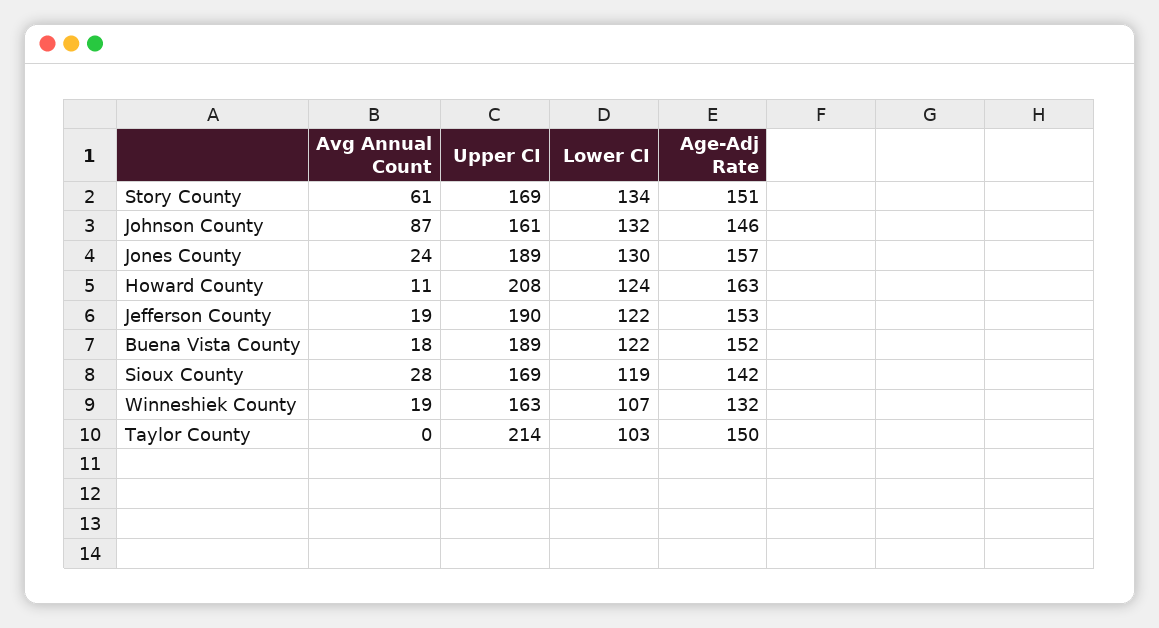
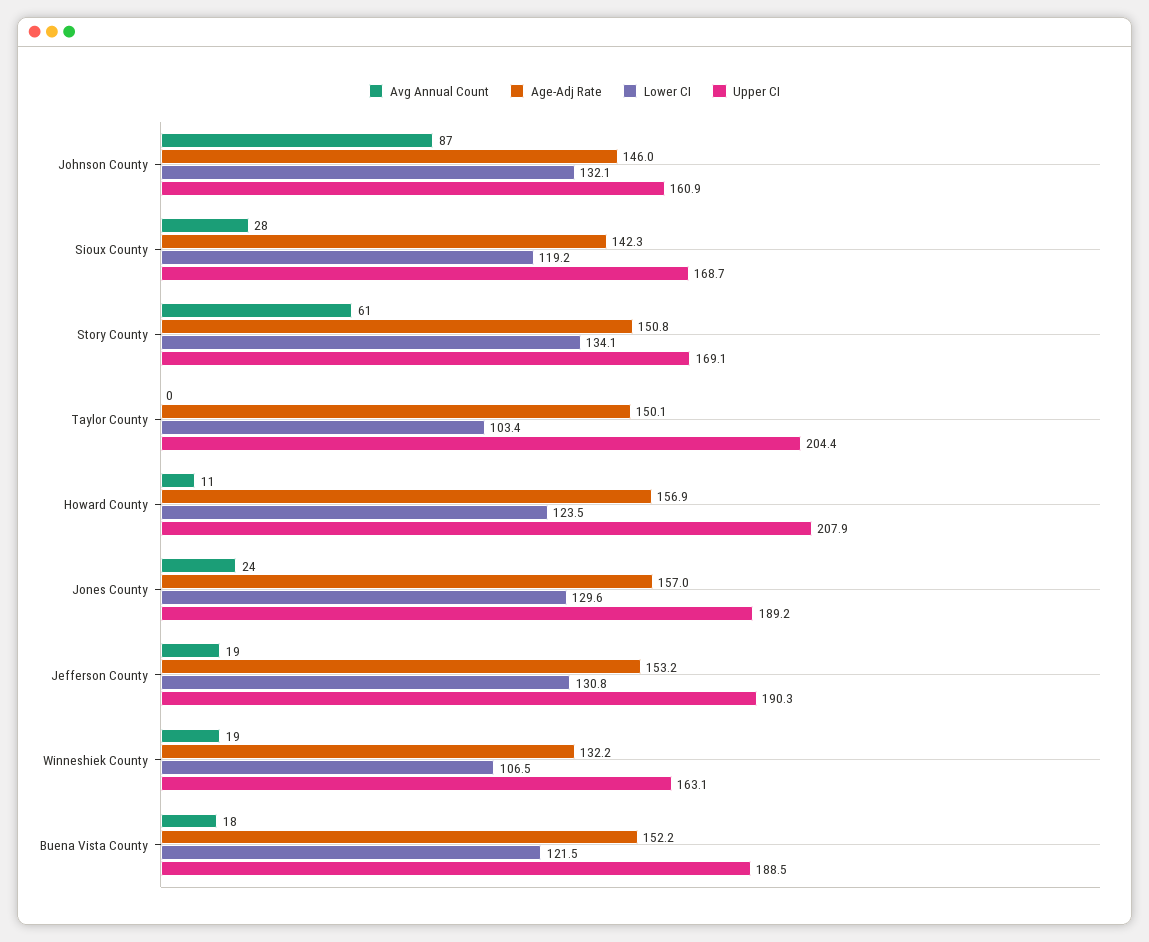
Age-Adj Rate, Howard County: 163 -> 156.9
Lower CI, Jefferson County: 122 -> 130.8
Upper CI, Taylor County: 214 -> 204.4

